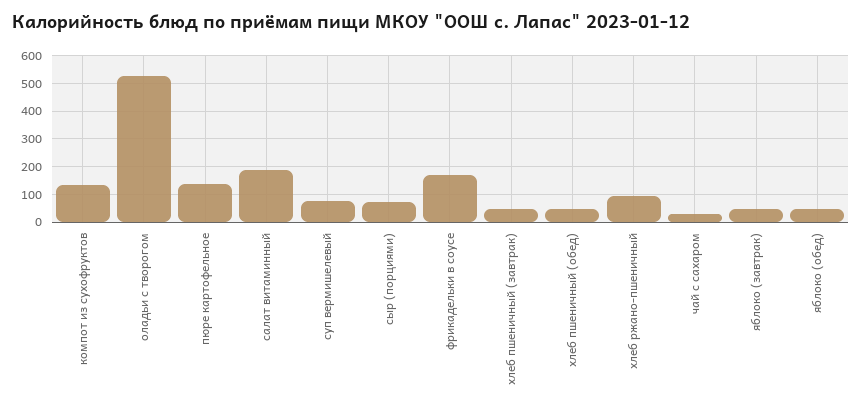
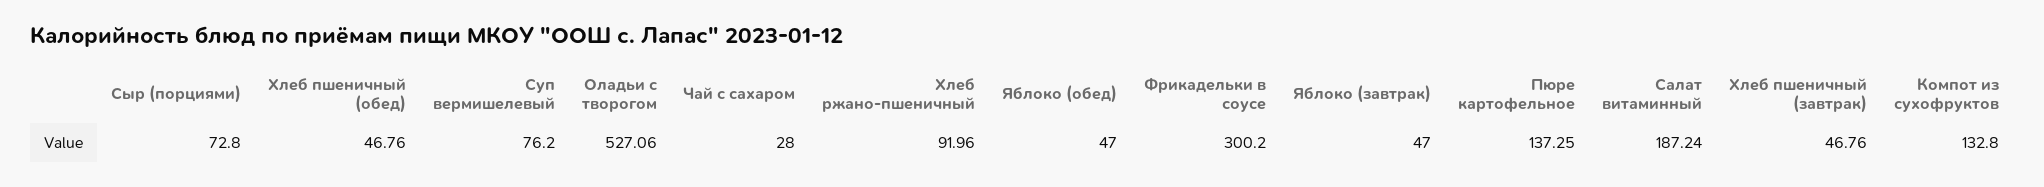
фрикадельки в соусе: 175 -> 300.2

